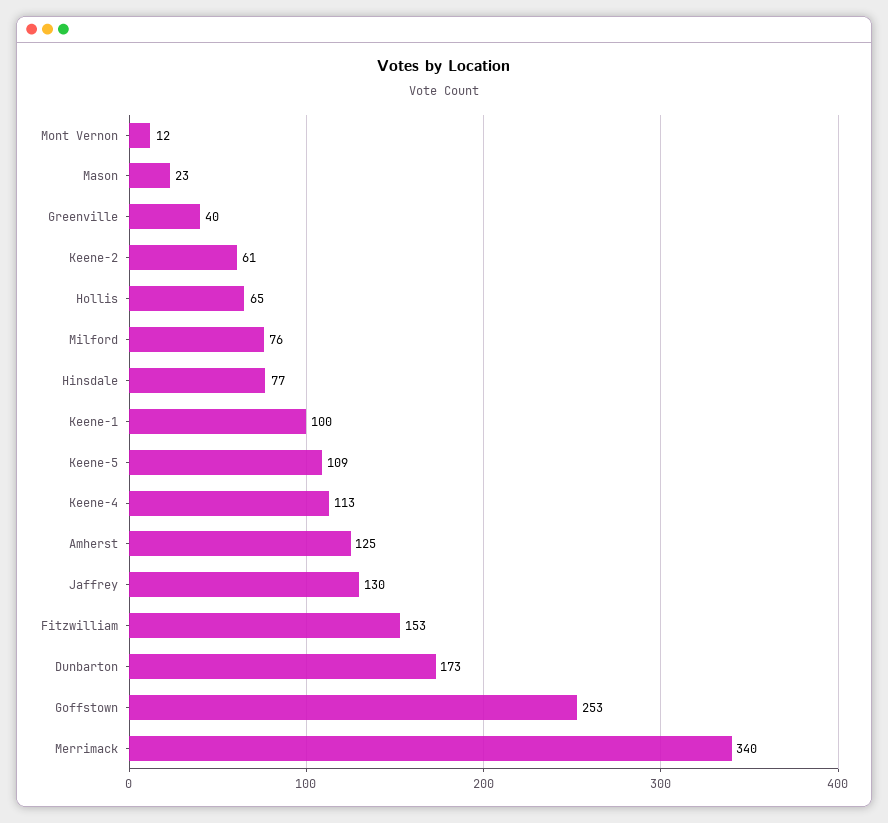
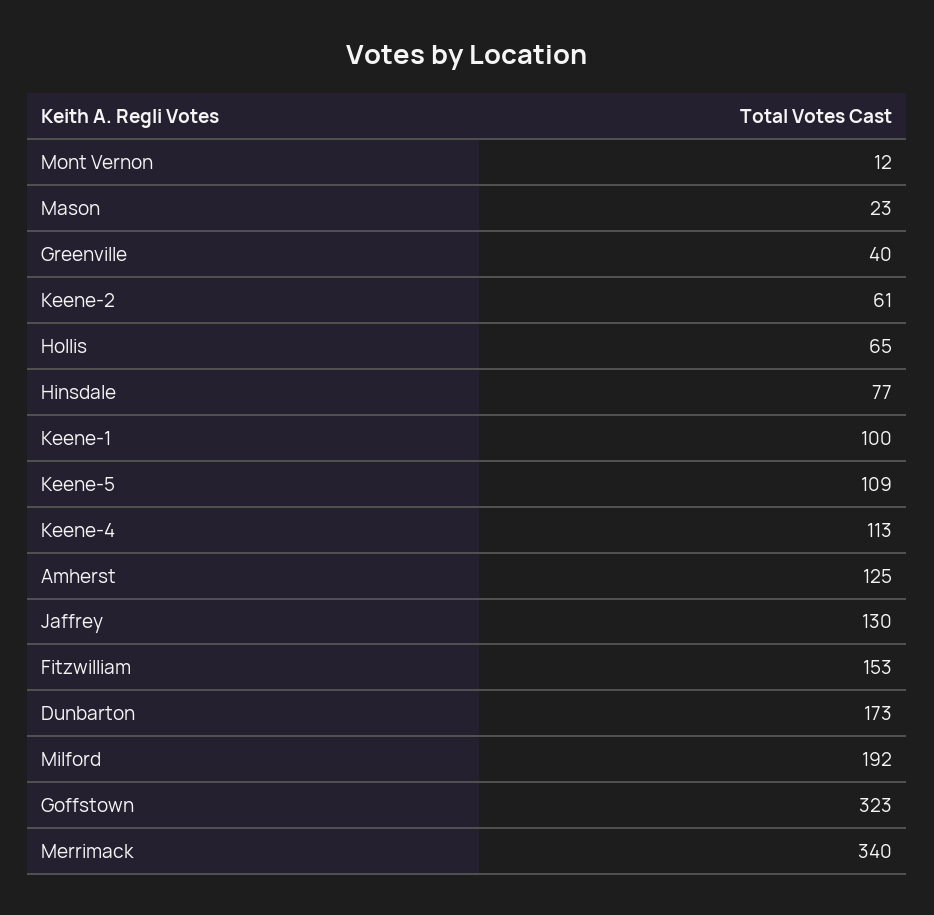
Milford: 76 -> 192
Goffstown: 253 -> 323

